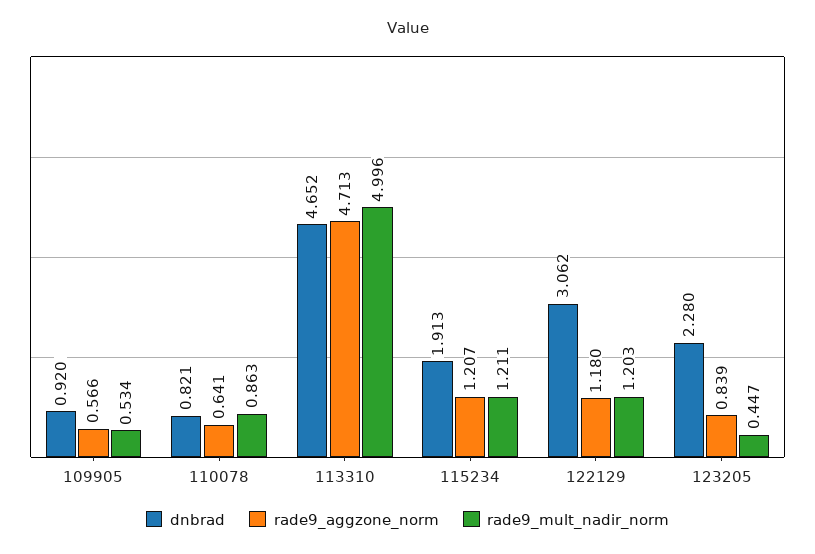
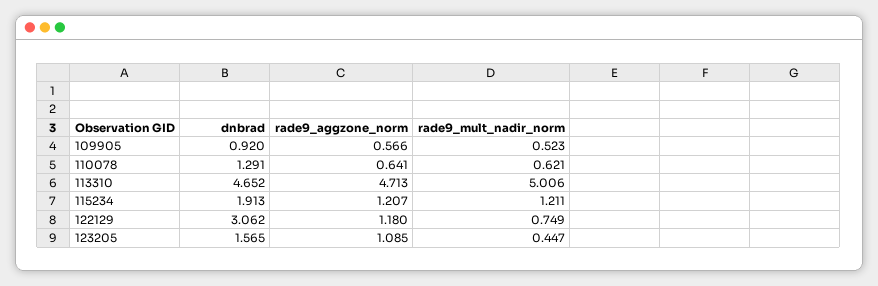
rade9_mult_nadir_norm, 109905: 0.534 -> 0.523
dnbrad, 110078: 0.821 -> 1.291
rade9_mult_nadir_norm, 110078: 0.863 -> 0.621
rade9_mult_nadir_norm, 113310: 4.996 -> 5.006
rade9_mult_nadir_norm, 122129: 1.203 -> 0.749
dnbrad, 123205: 2.28 -> 1.565
rade9_aggzone_norm, 123205: 0.839 -> 1.085

